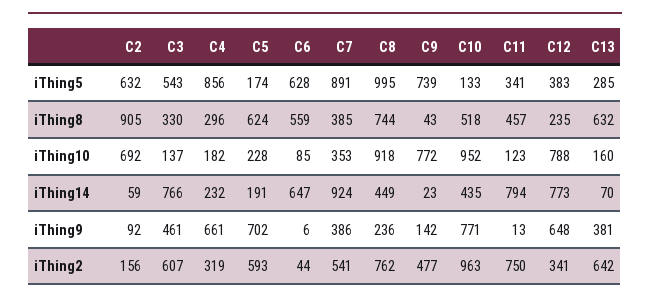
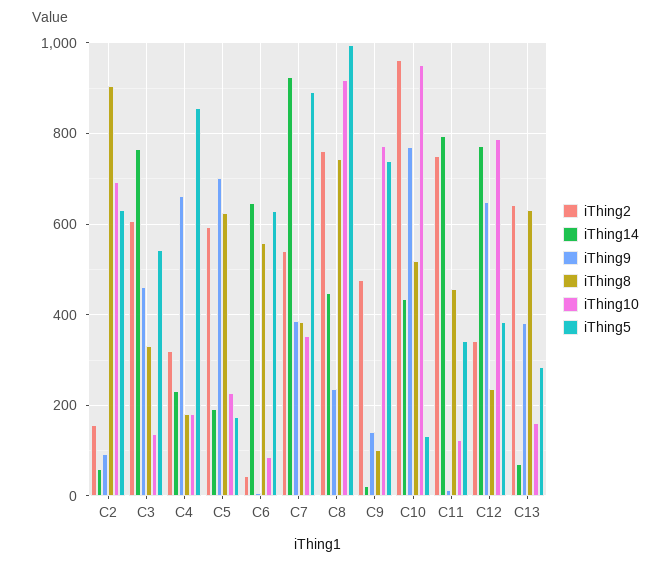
iThing8, C4: 296 -> 180
iThing8, C9: 43 -> 100

